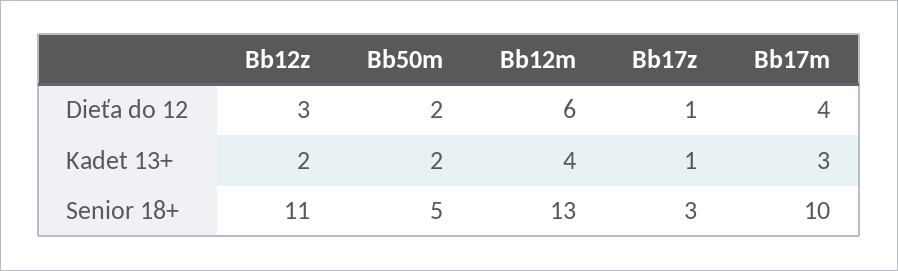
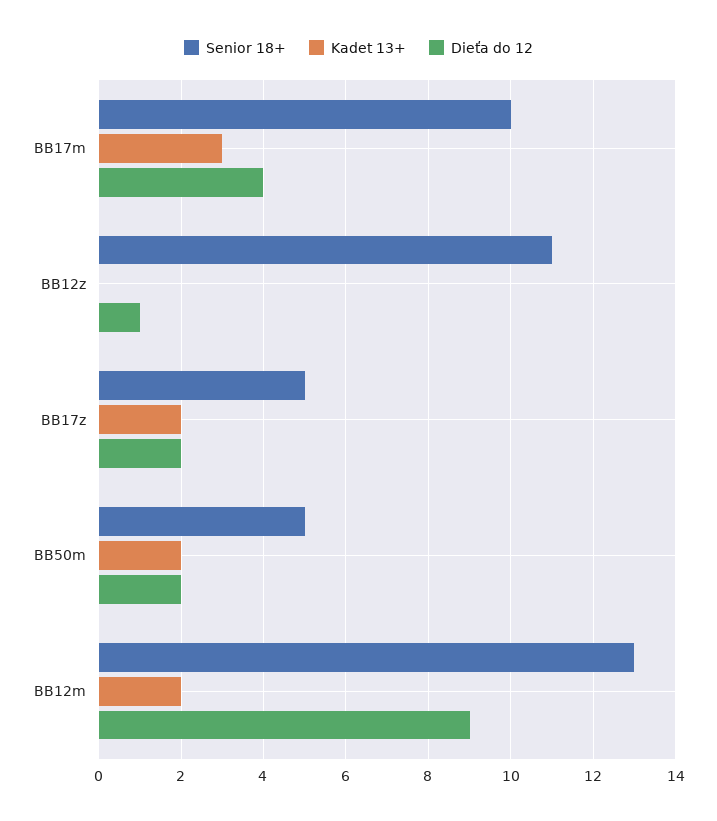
Dieťa do 12, Bb12z: 3 -> 1
Dieťa do 12, Bb12m: 6 -> 9
Dieťa do 12, Bb17z: 1 -> 2
Kadet 13+, Bb12z: 2 -> 0
Kadet 13+, Bb12m: 4 -> 2
Kadet 13+, Bb17z: 1 -> 2
Senior 18+, Bb17z: 3 -> 5

